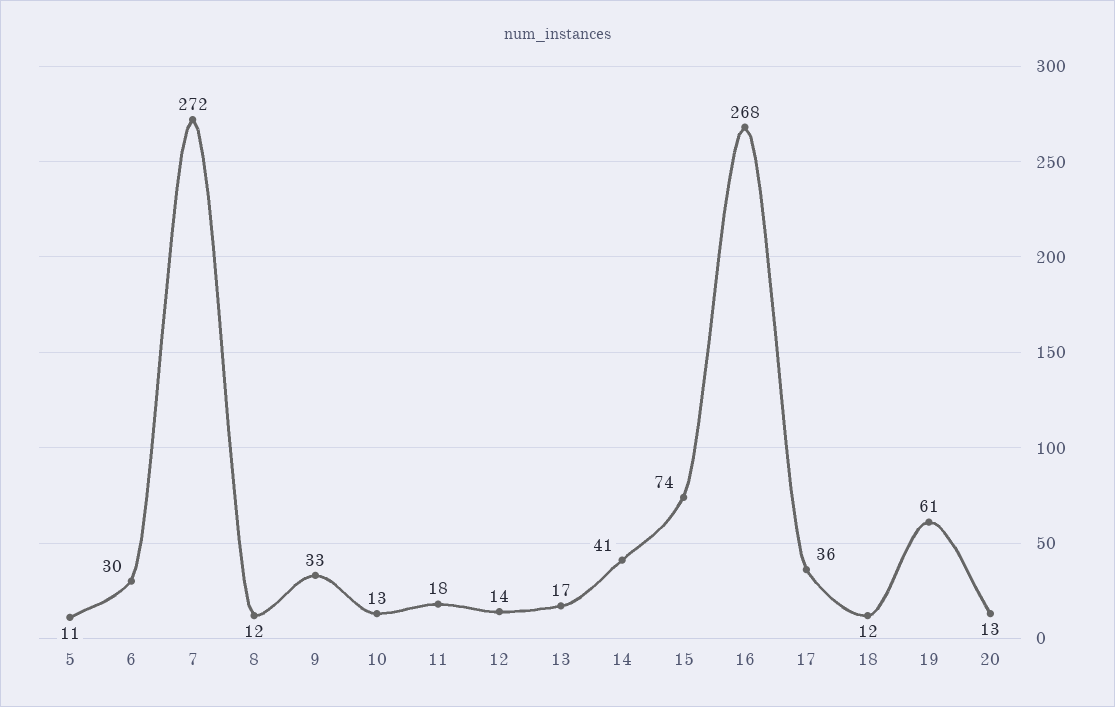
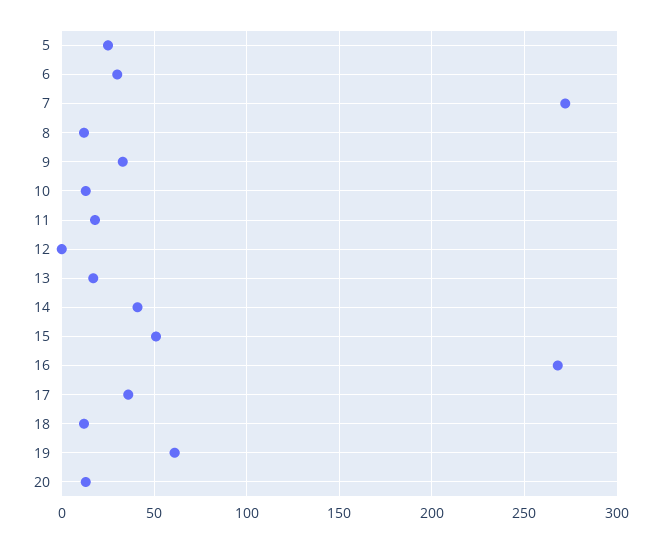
5: 11 -> 25
12: 14 -> 0
15: 74 -> 50

